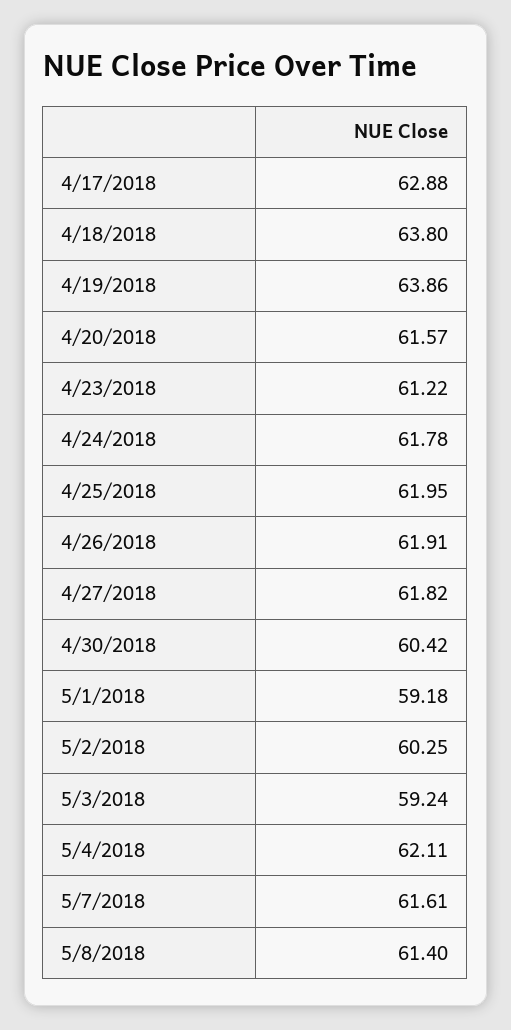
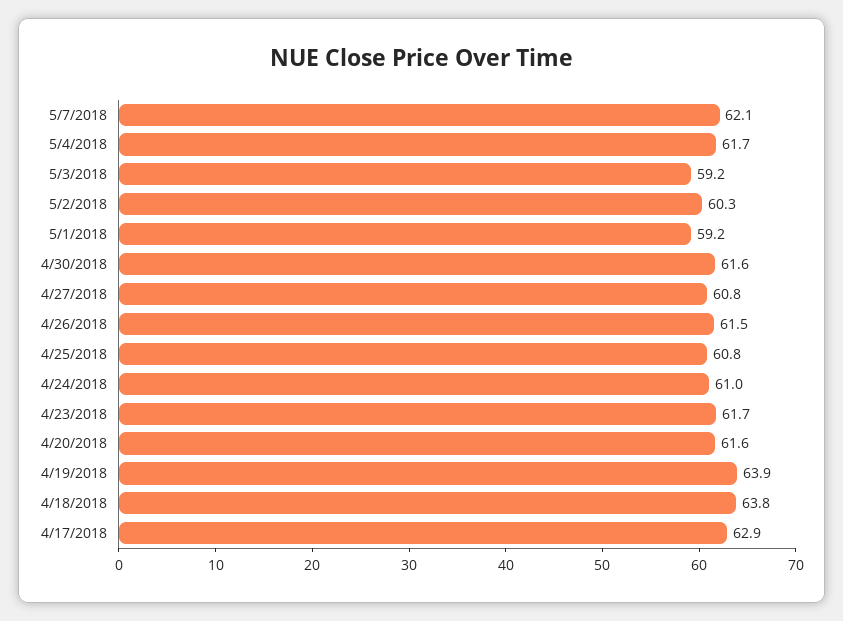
4/23/2018: 61.22 -> 61.7
4/24/2018: 61.78 -> 61
4/25/2018: 61.95 -> 60.8
4/26/2018: 61.91 -> 61.5
4/27/2018: 61.82 -> 60.8
4/30/2018: 60.42 -> 61.6
5/4/2018: 62.11 -> 61.7
5/7/2018: 61.61 -> 62.1
5/8/2018: 61.4 -> none

